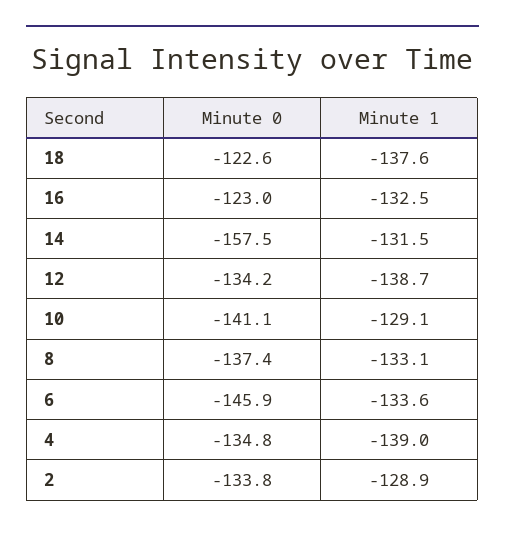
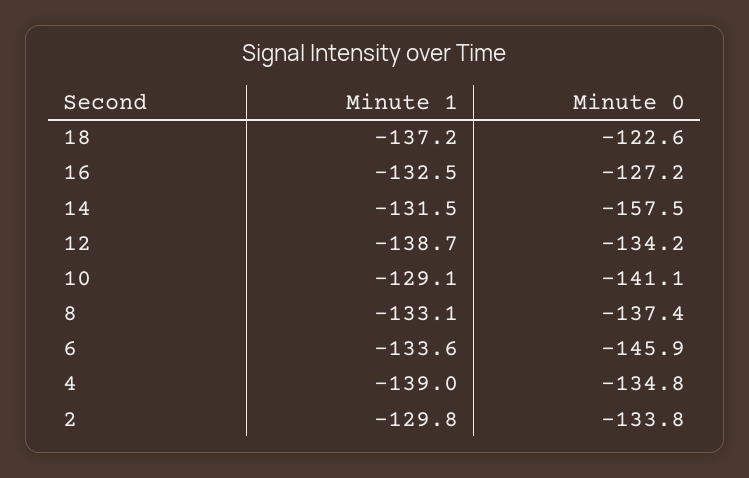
Minute 1, 18: -137.6 -> -137.2
Minute 0, 16: -123 -> -127.2
Minute 1, 2: -128.9 -> -129.8

